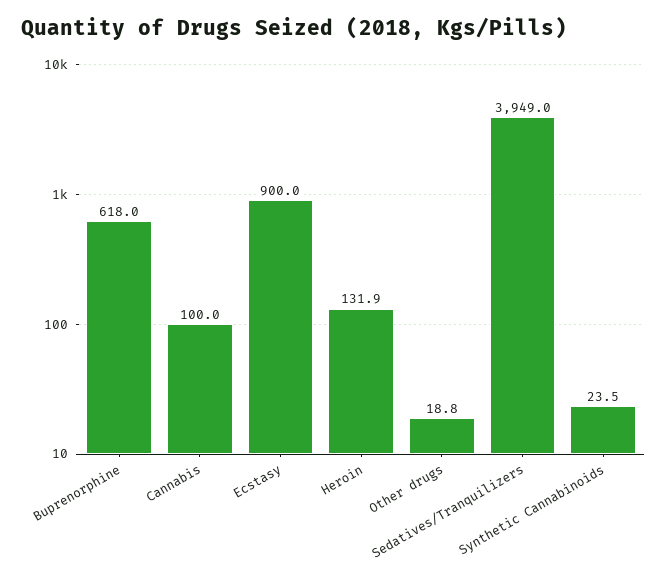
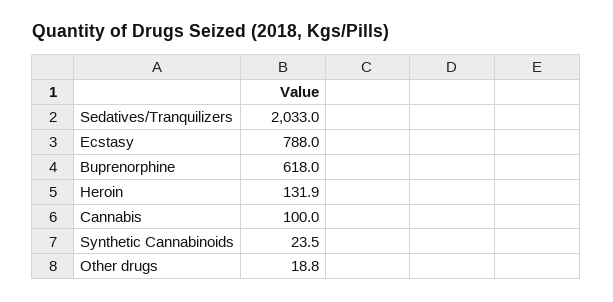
Ecstasy: 900 -> 788
Sedatives/Tranquilizers: 3949 -> 2033

